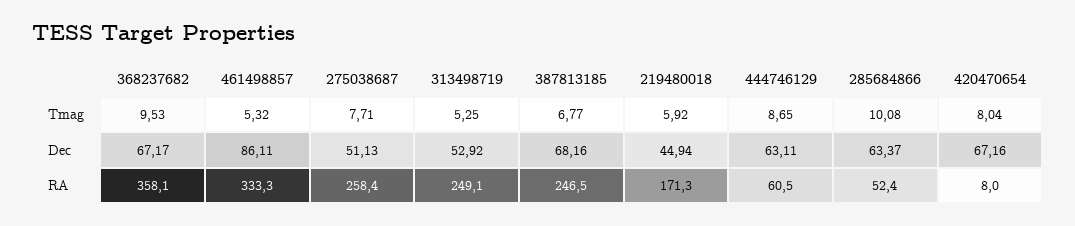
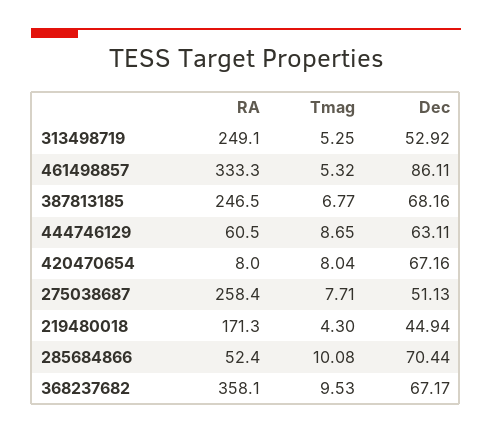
219480018, Tmag: 5.92 -> 4.3
285684866, Dec: 63.37 -> 70.44

